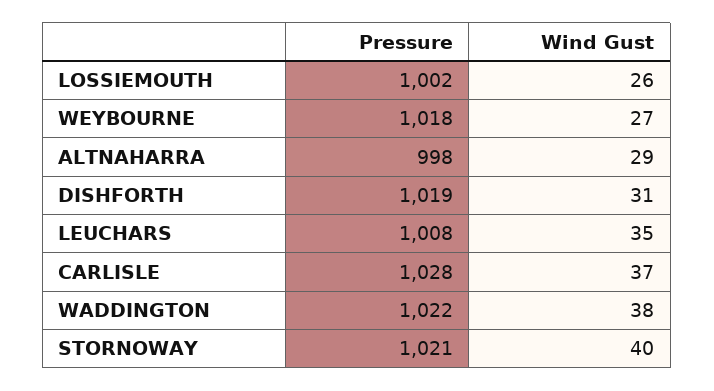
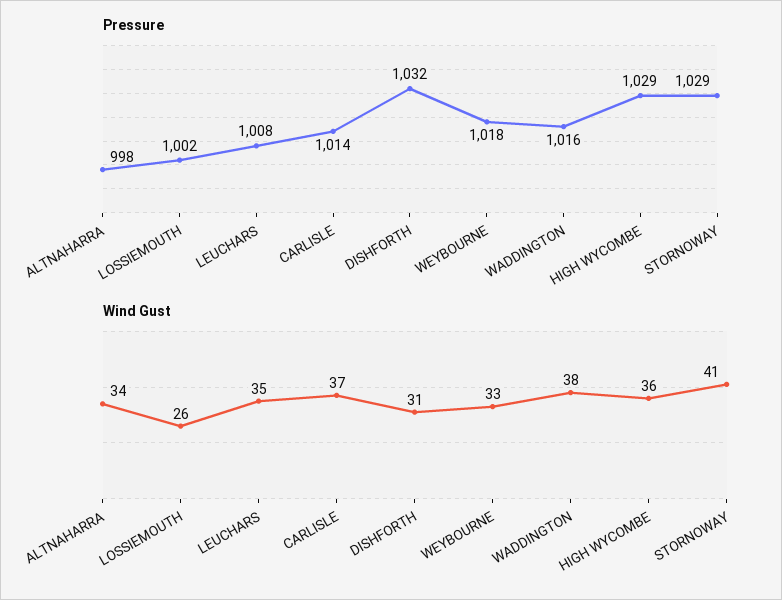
Wind Gust, WEYBOURNE: 27 -> 33
Wind Gust, ALTNAHARRA: 29 -> 34
Pressure, DISHFORTH: 1019 -> 1032
Pressure, CARLISLE: 1028 -> 1014
Pressure, WADDINGTON: 1022 -> 1016
Pressure, STORNOWAY: 1021 -> 1029
Wind Gust, STORNOWAY: 40 -> 41
Pressure, HIGH WYCOMBE: none -> 1029
Wind Gust, HIGH WYCOMBE: none -> 36

